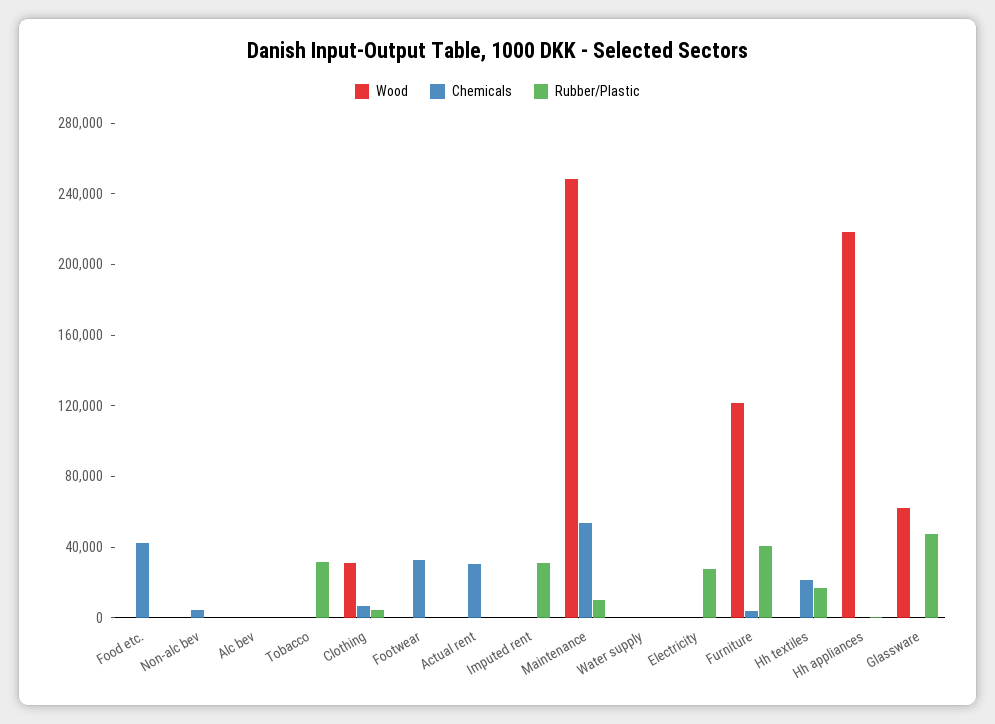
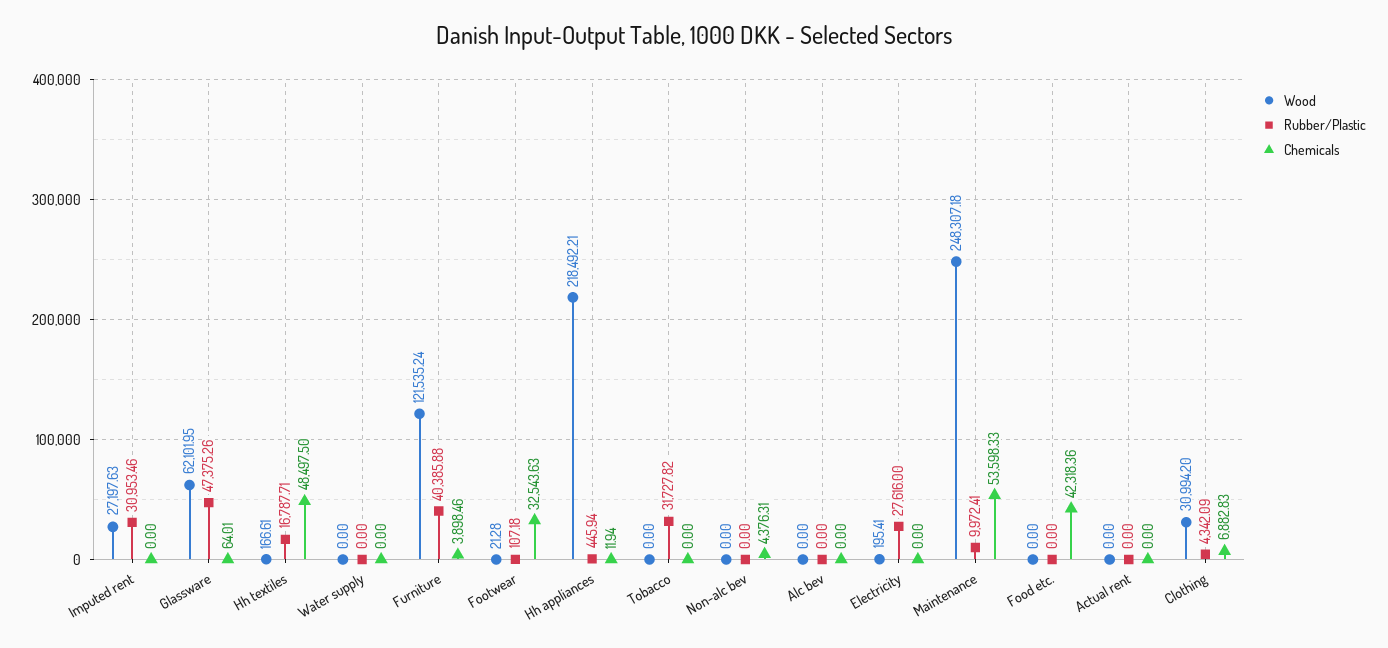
Chemicals, Actual rent: 30000 -> 0
Wood, Imputed rent: 0 -> 27197.63
Chemicals, Hh textiles: 20000 -> 48497.5

